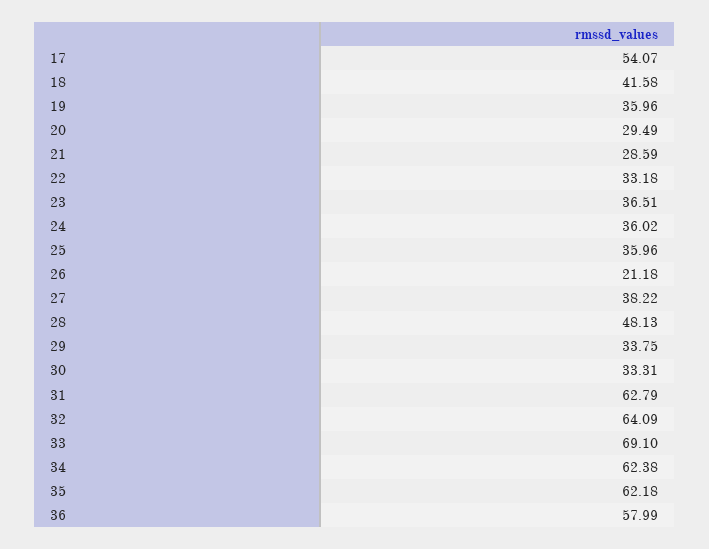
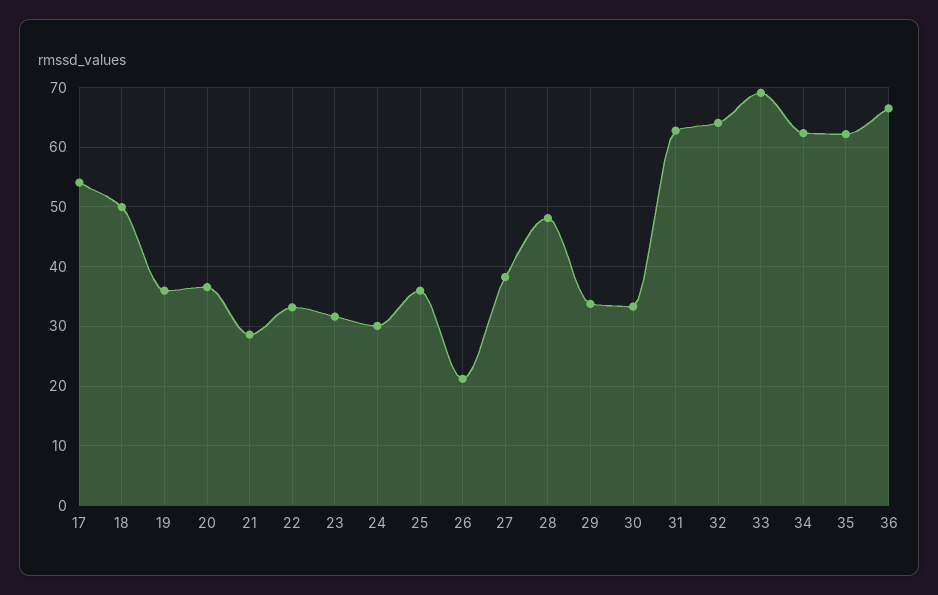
18: 41.58 -> 50
20: 29.49 -> 36
23: 36.51 -> 32
24: 36.02 -> 30
36: 57.99 -> 66

